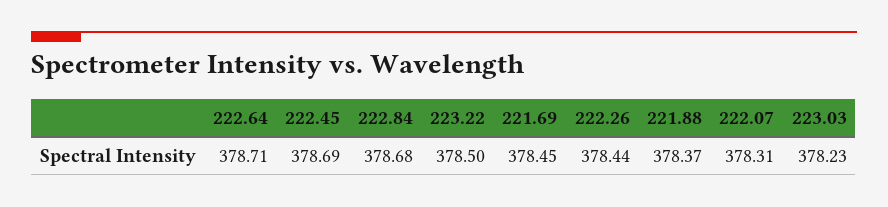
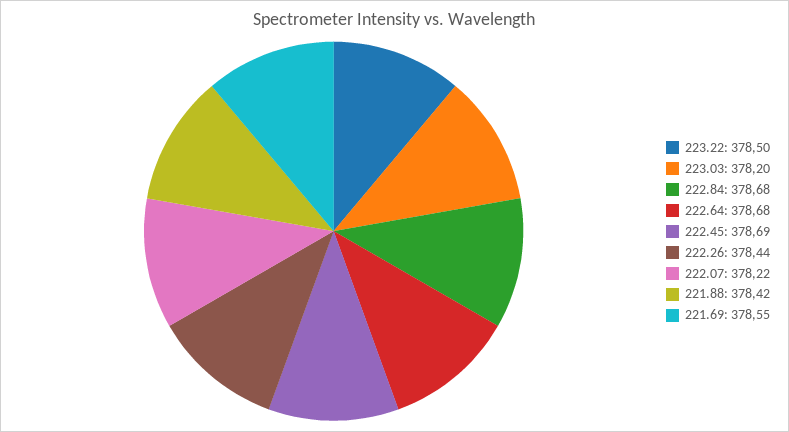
222.64: 378.71 -> 378.68
221.69: 378.45 -> 378.55
221.88: 378.37 -> 378.42
222.07: 378.31 -> 378.22
223.03: 378.23 -> 378.2

